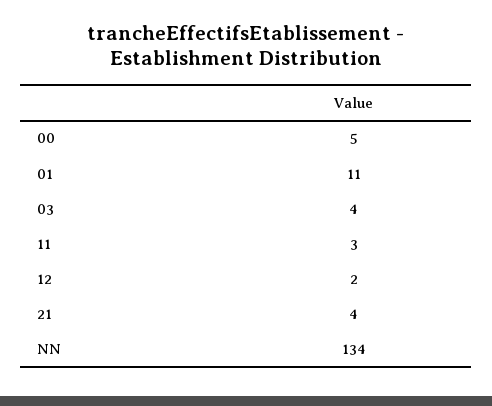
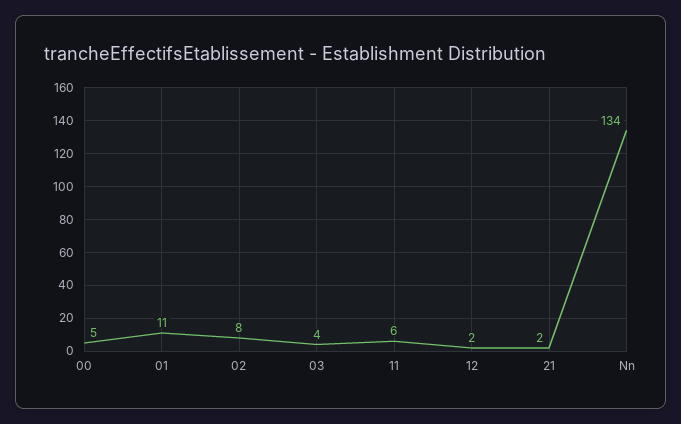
11: 3 -> 6
21: 4 -> 2
02: none -> 8

